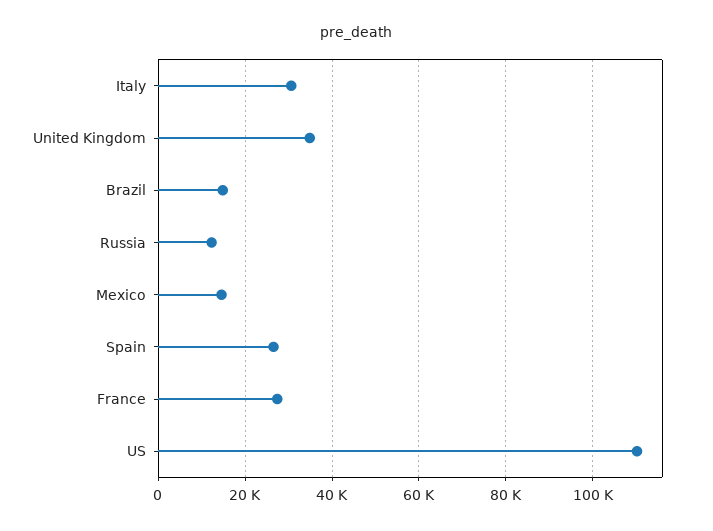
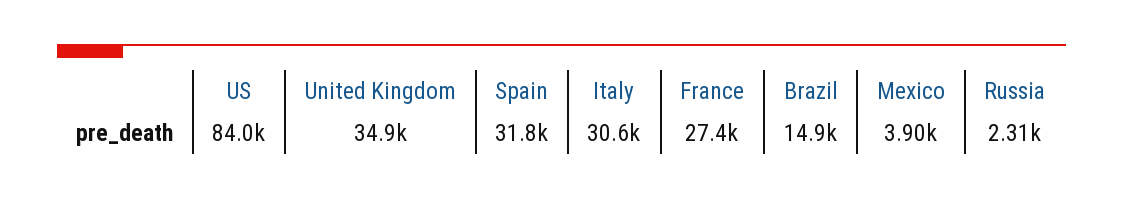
Russia: 12000 -> 2310
Mexico: 14000 -> 3900
Spain: 26000 -> 31800
US: 110000 -> 84000

